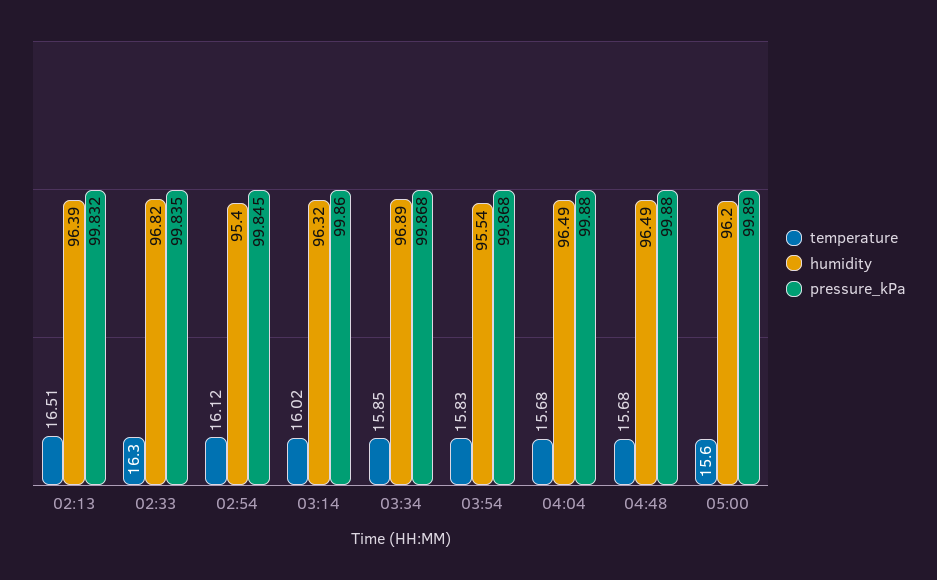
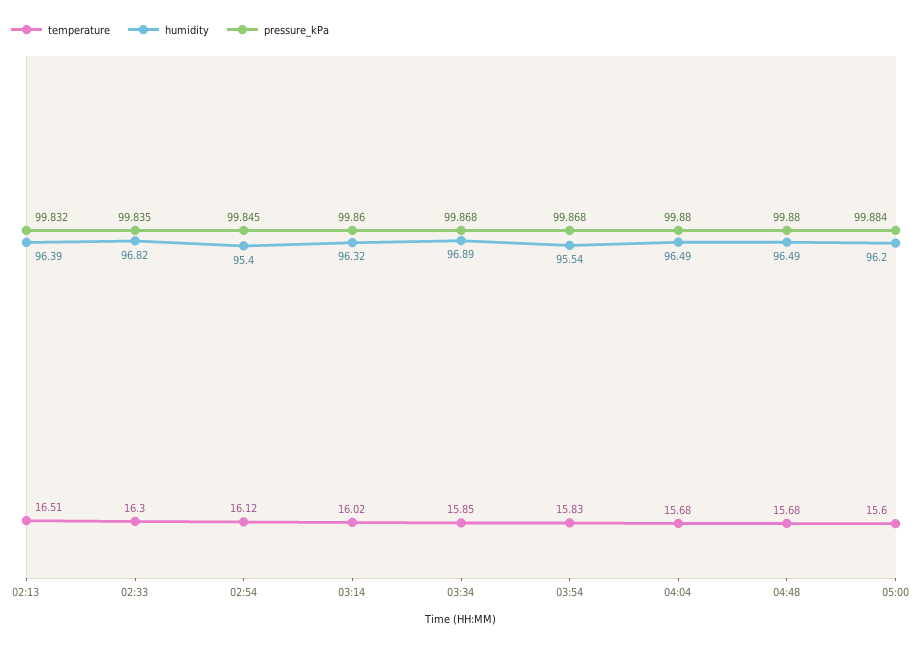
pressure_kPa, 05:00: 99.89 -> 99.884

